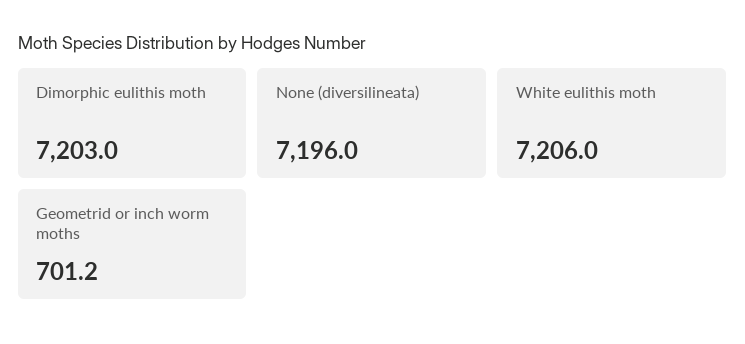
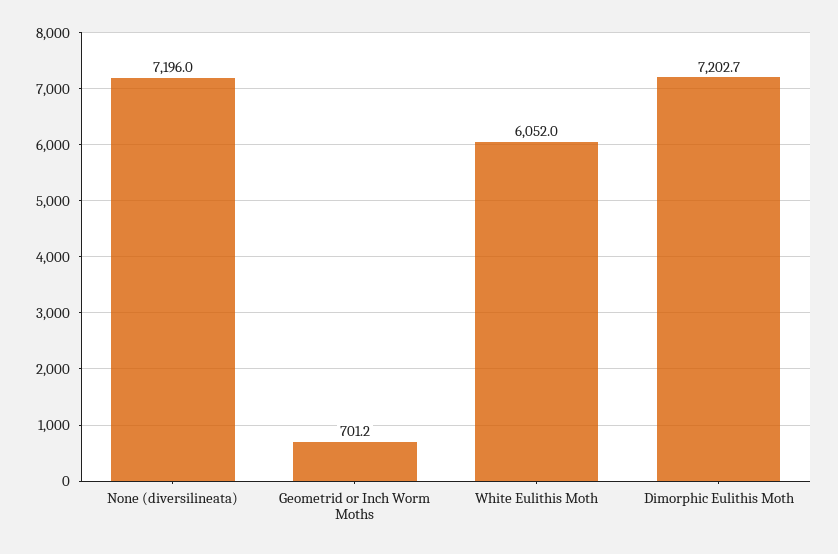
Dimorphic eulithis moth: 7203 -> 7202.7
White eulithis moth: 7206 -> 6052

